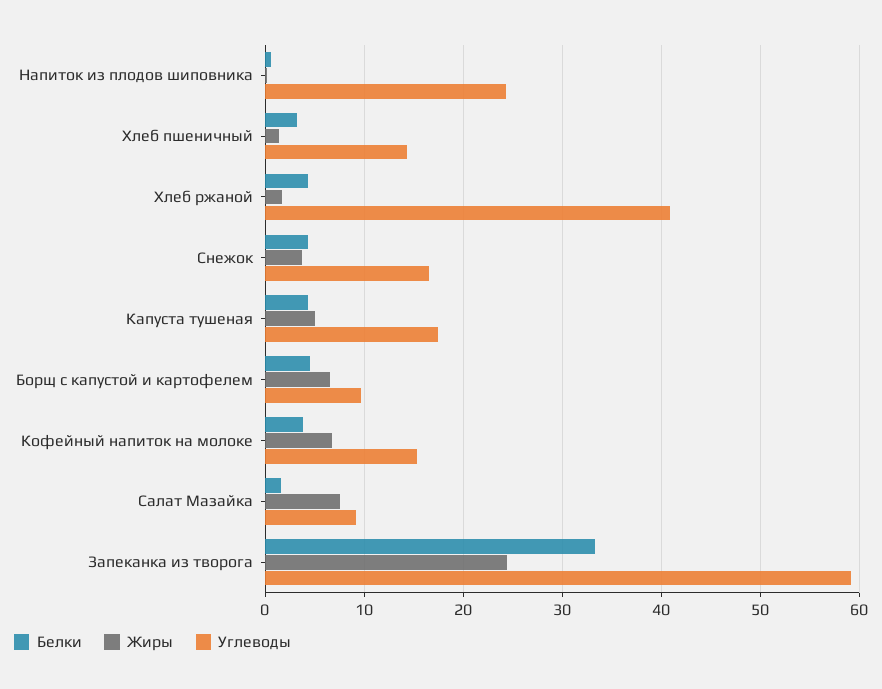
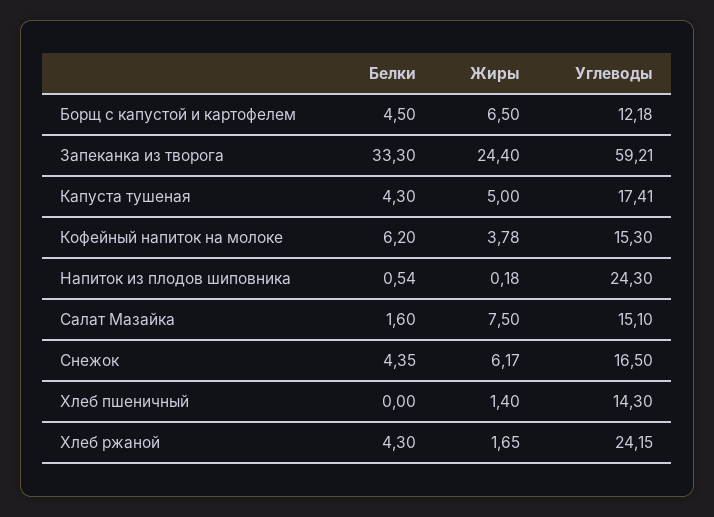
Белки, Хлеб пшеничный: 3 -> 0
Углеводы, Хлеб ржаной: 41 -> 24.15
Жиры, Снежок: 4 -> 6.17
Углеводы, Борщ с капустой и картофелем: 10 -> 12.18
Белки, Кофейный напиток на молоке: 4 -> 6.2
Жиры, Кофейный напиток на молоке: 7 -> 3.78
Углеводы, Салат Мазайка: 9 -> 15.1

